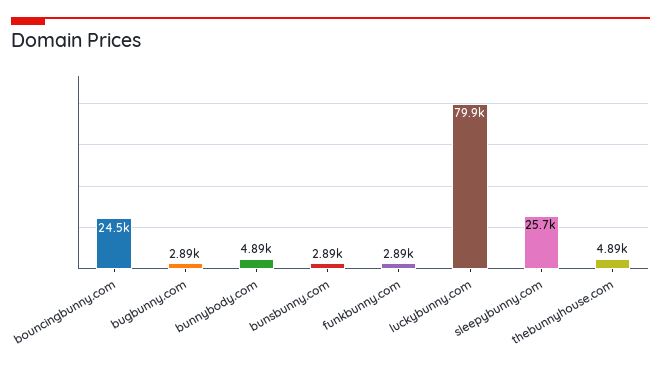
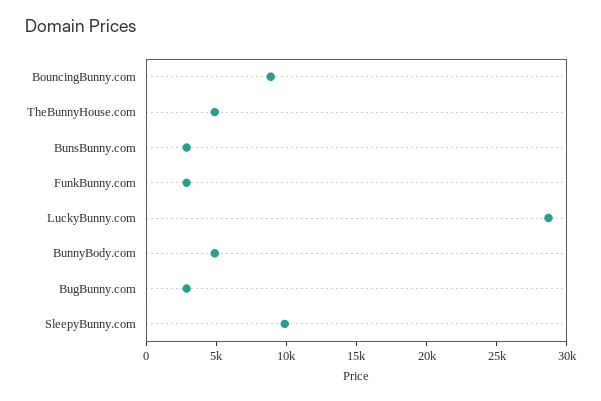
bouncingbunny.com: 24500 -> 9000
luckybunny.com: 79900 -> 29000
sleepybunny.com: 25700 -> 10000

